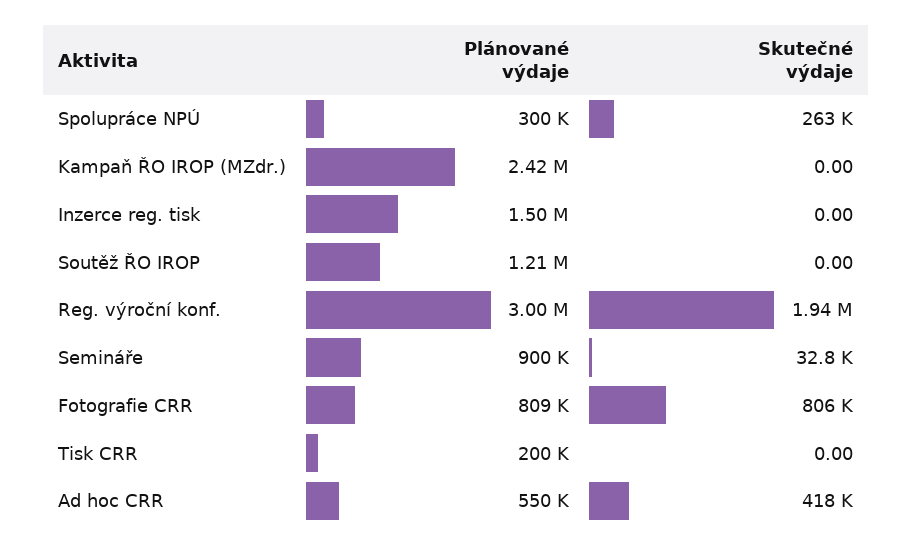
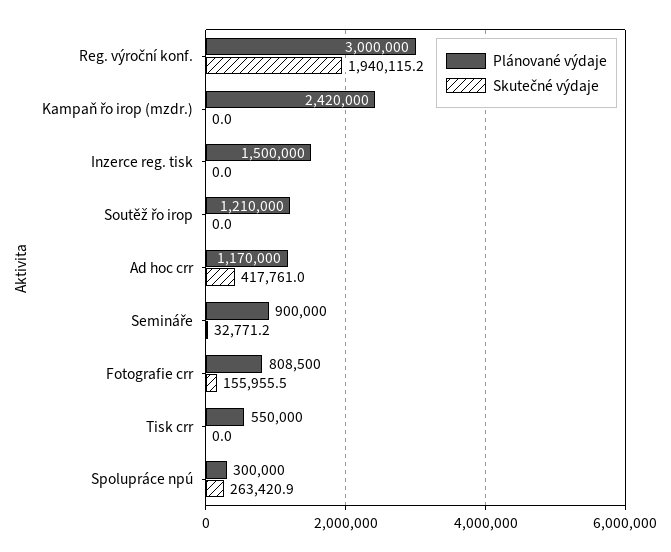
Skutečné výdaje, Fotografie CRR: 806000 -> 155955.5
Plánované výdaje, Tisk CRR: 200000 -> 550000
Plánované výdaje, Ad hoc CRR: 550000 -> 1170000

